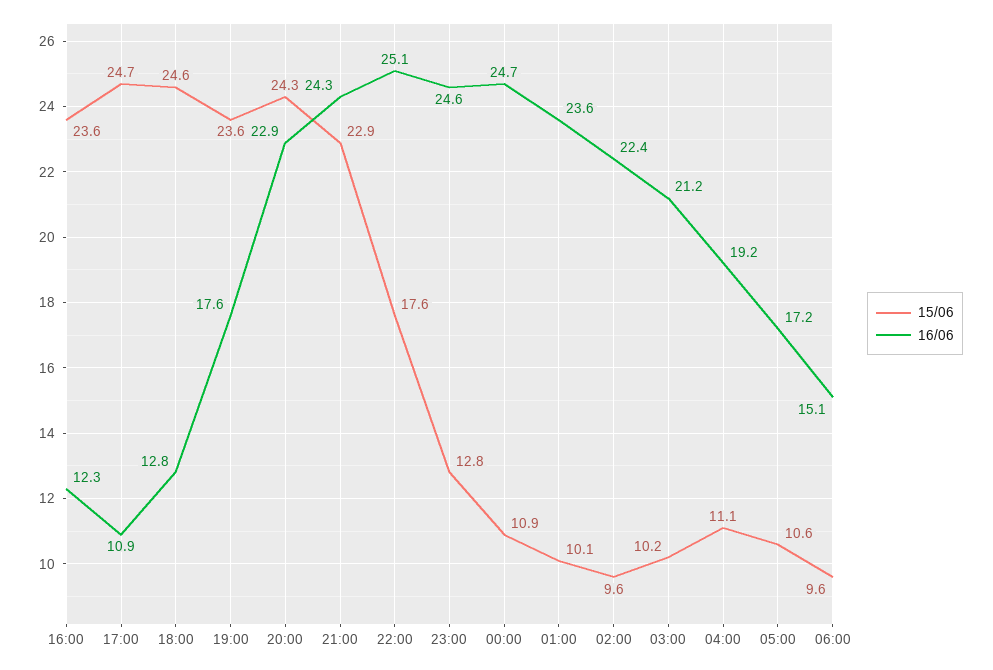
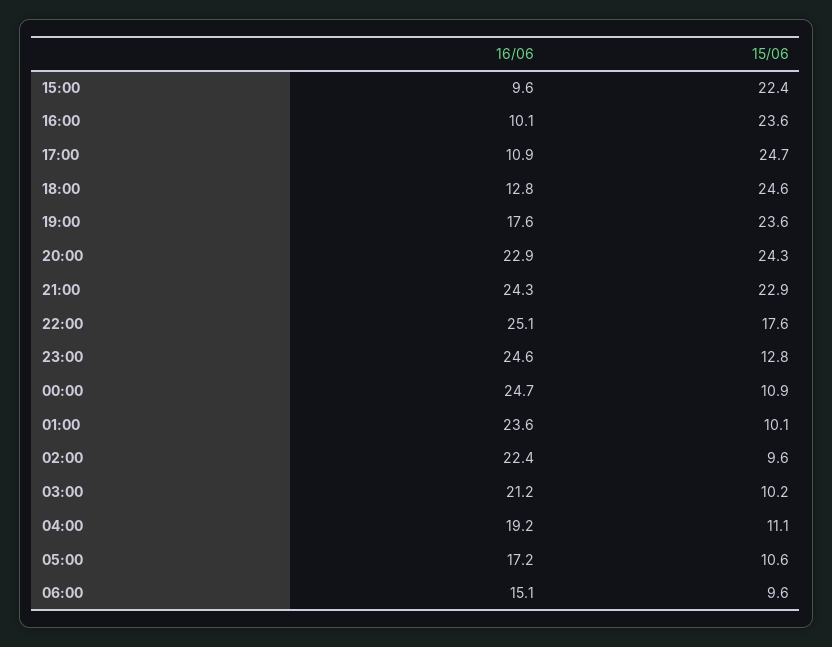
16/06, 16:00: 12.3 -> 10.1
16/06, 15:00: none -> 9.6
15/06, 15:00: none -> 22.4

